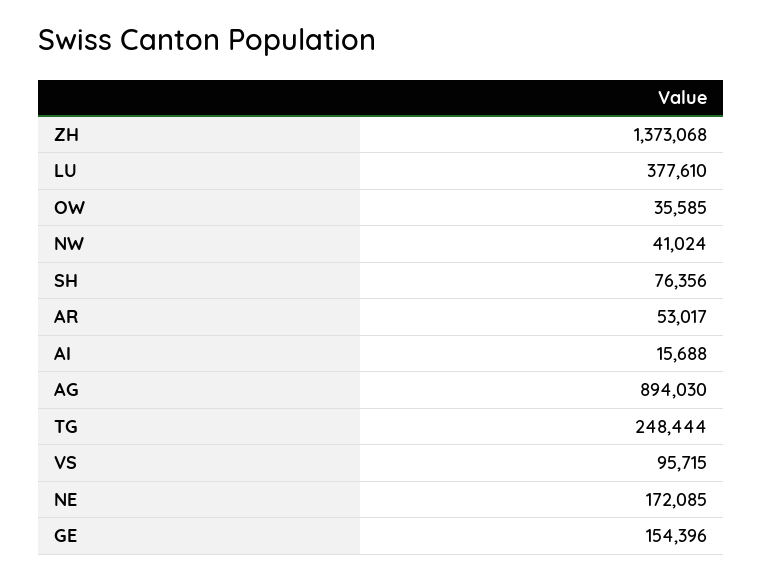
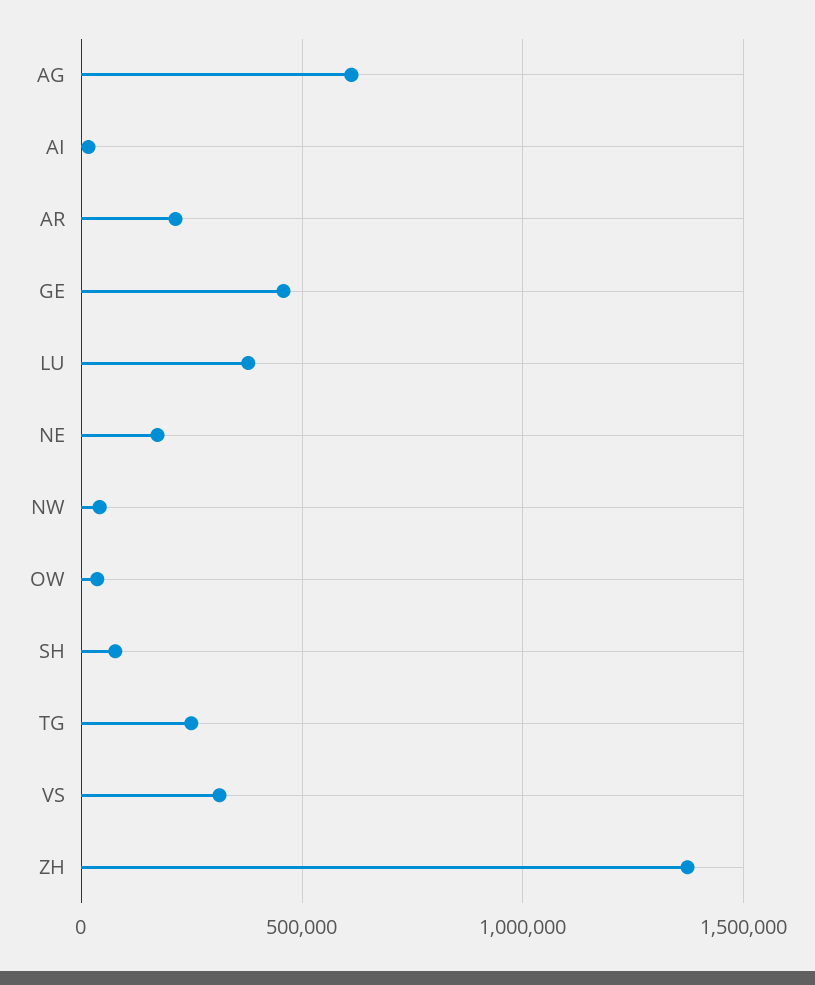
AR: 53017 -> 200000
AG: 894030 -> 600000
VS: 95715 -> 300000
GE: 154396 -> 450000

